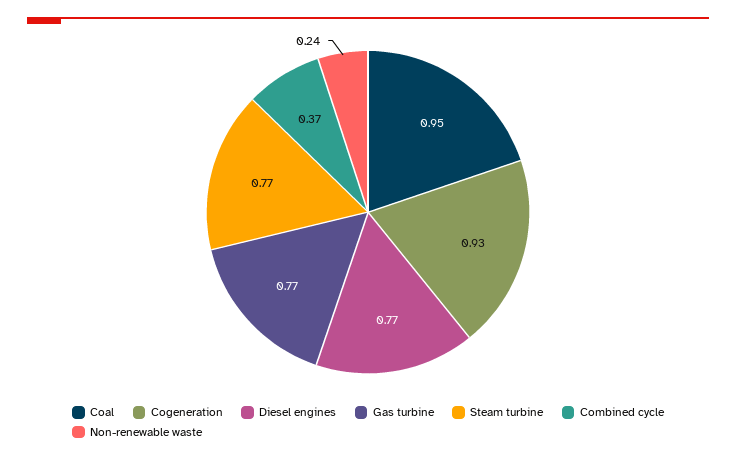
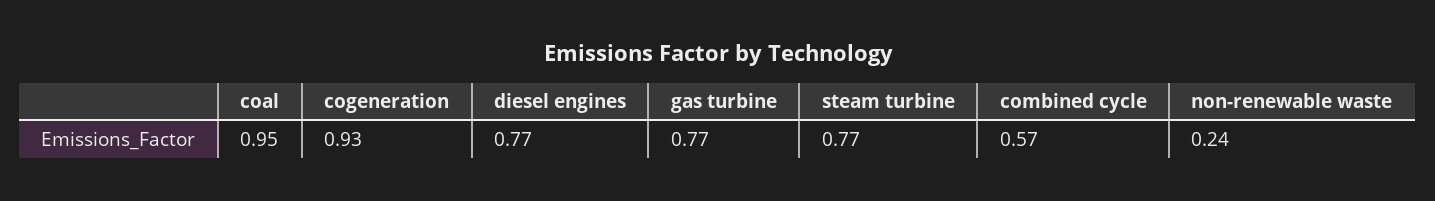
Combined cycle: 0.37 -> 0.57

